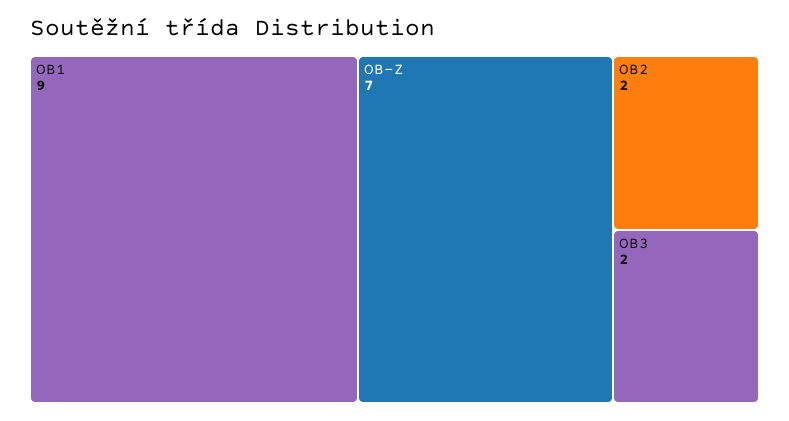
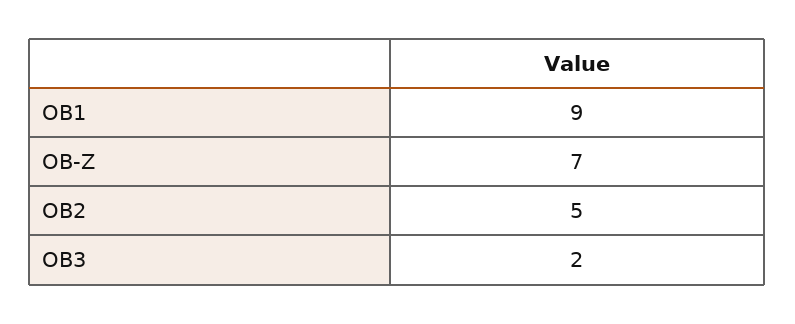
OB2: 2 -> 5

